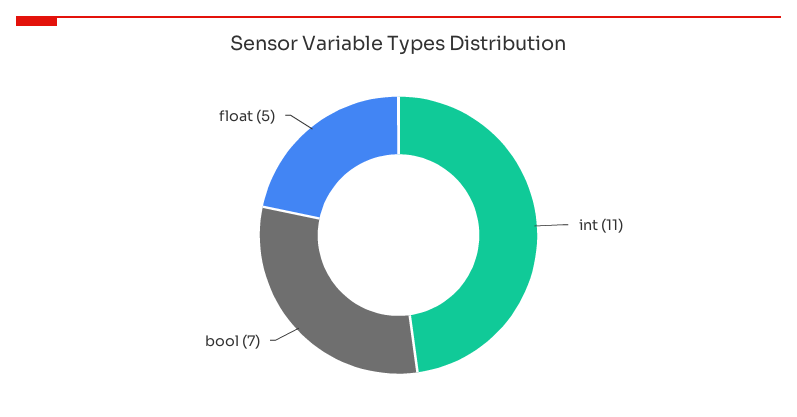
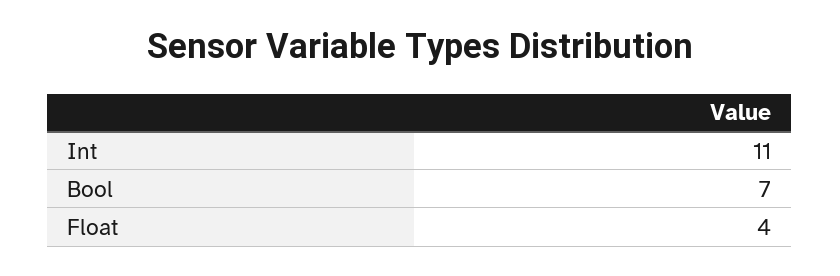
float: 5 -> 4

